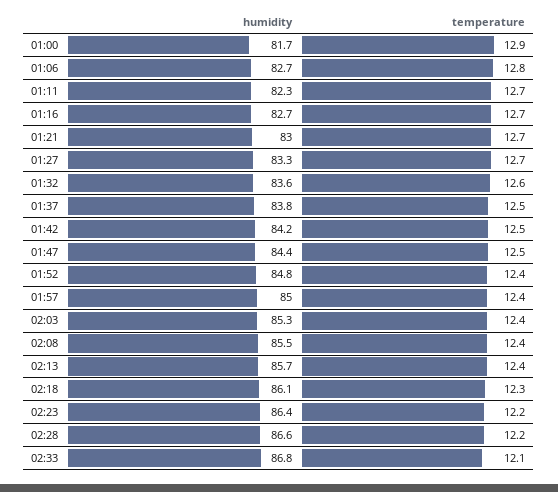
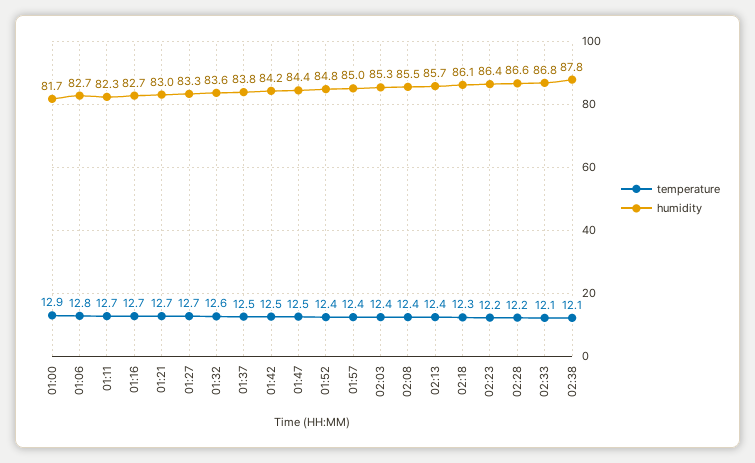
temperature, 02:38: none -> 12.1
humidity, 02:38: none -> 87.8

